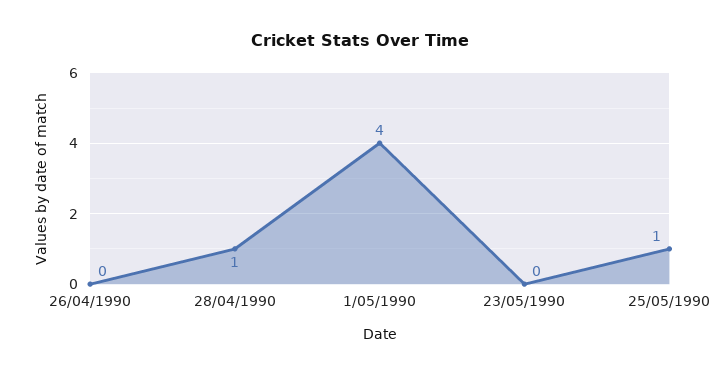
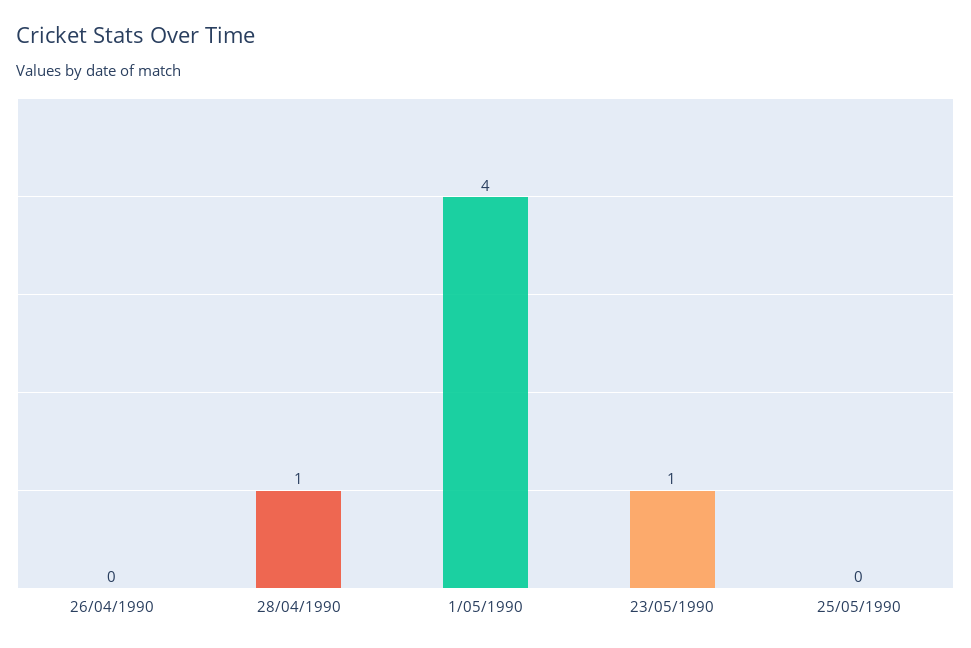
23/05/1990: 0 -> 1
25/05/1990: 1 -> 0

